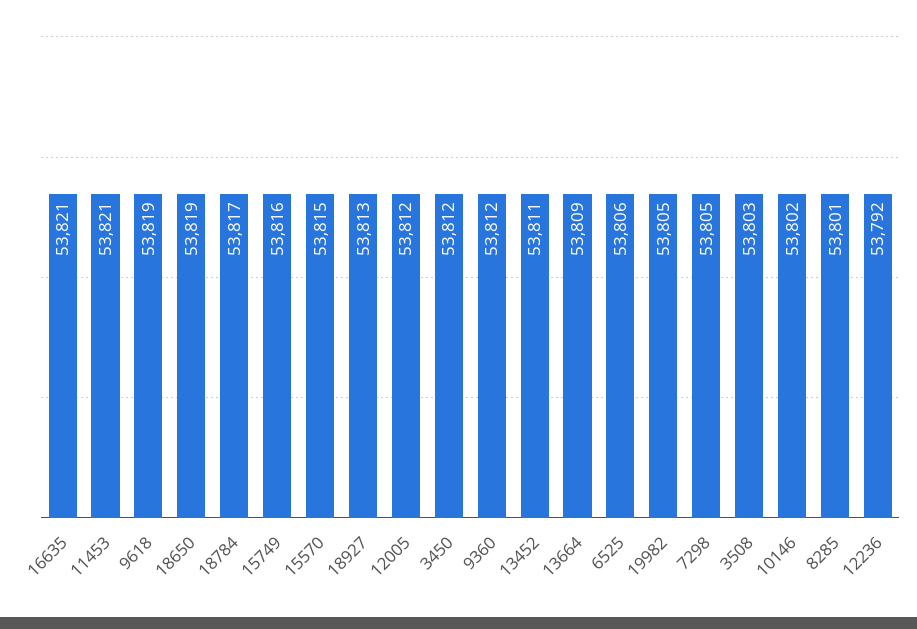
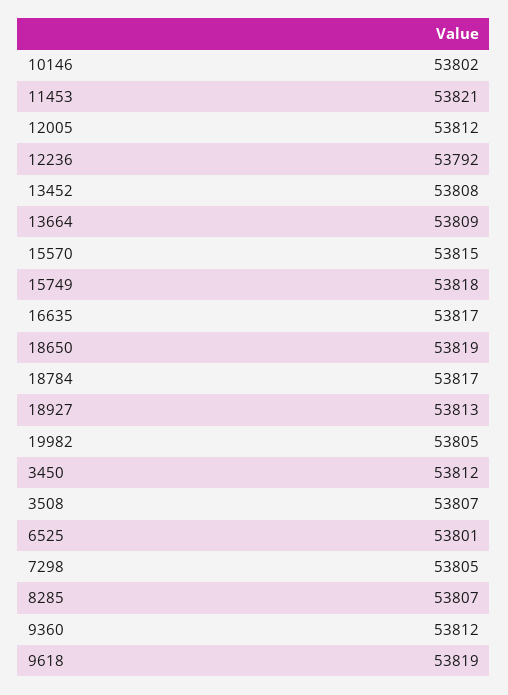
16635: 53821 -> 53817
15749: 53816 -> 53818
13452: 53811 -> 53808
6525: 53806 -> 53801
3508: 53803 -> 53807
8285: 53801 -> 53807

